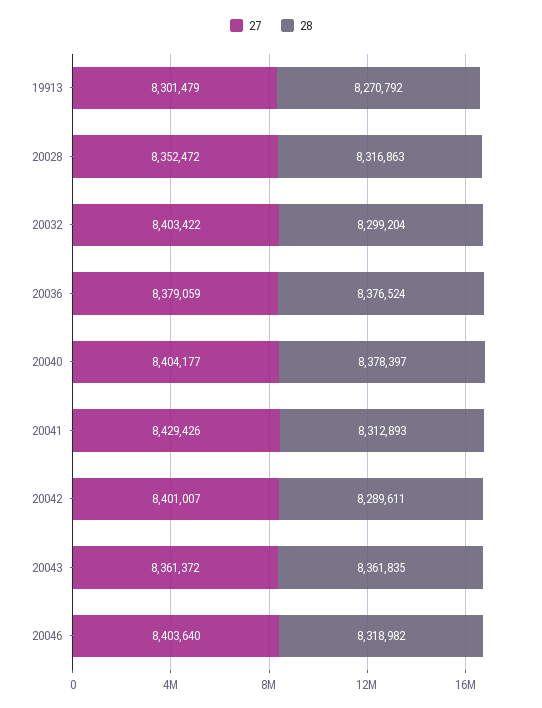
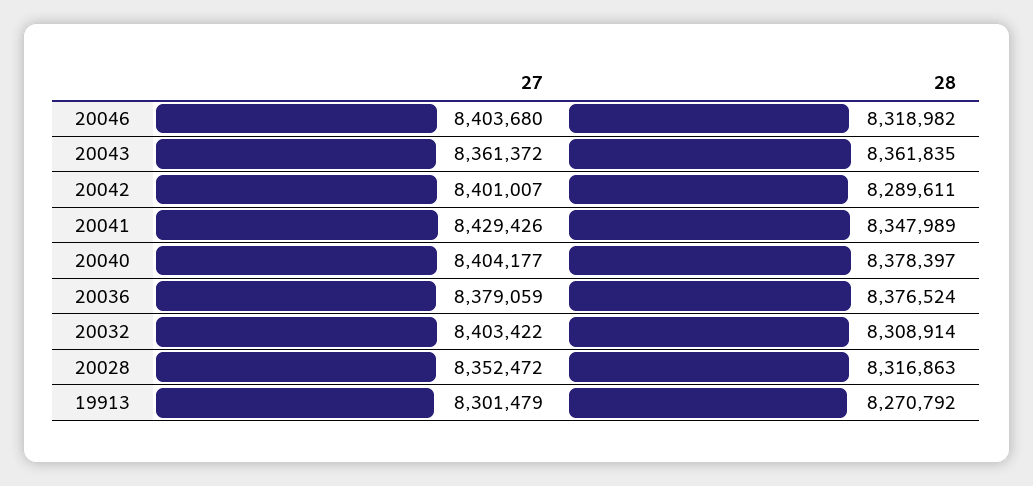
28, 20032: 8299204 -> 8308914
28, 20041: 8312893 -> 8347989
27, 20046: 8403640 -> 8403680

